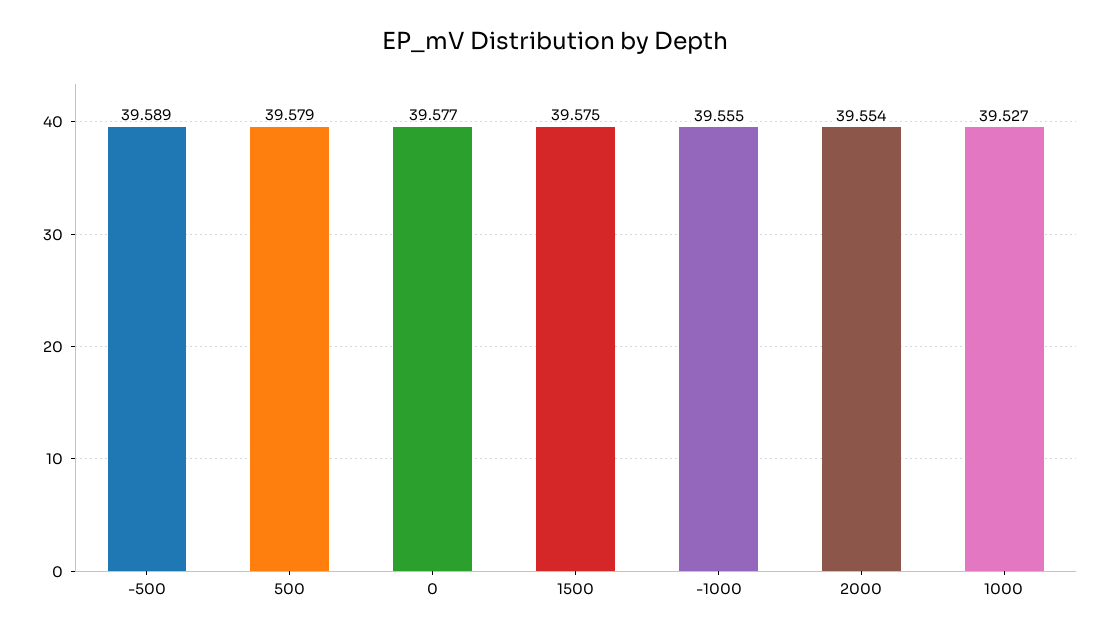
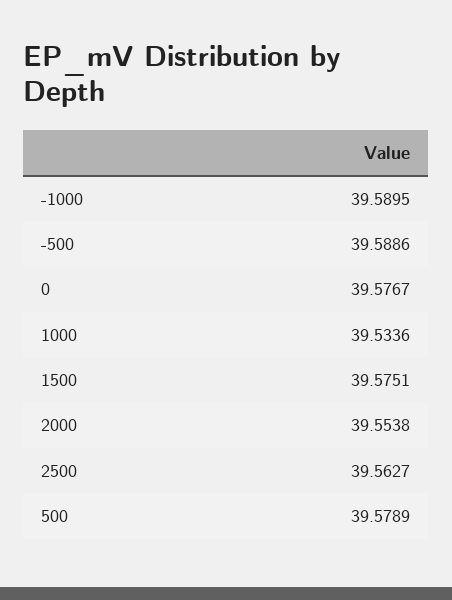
-1000: 39.555 -> 39.5895
1000: 39.527 -> 39.5336
2500: none -> 39.5627

